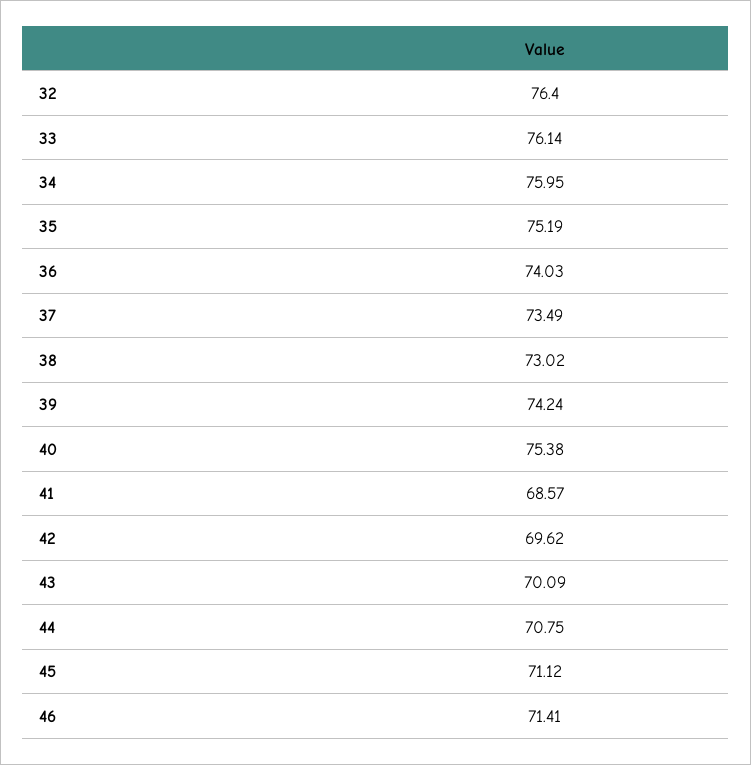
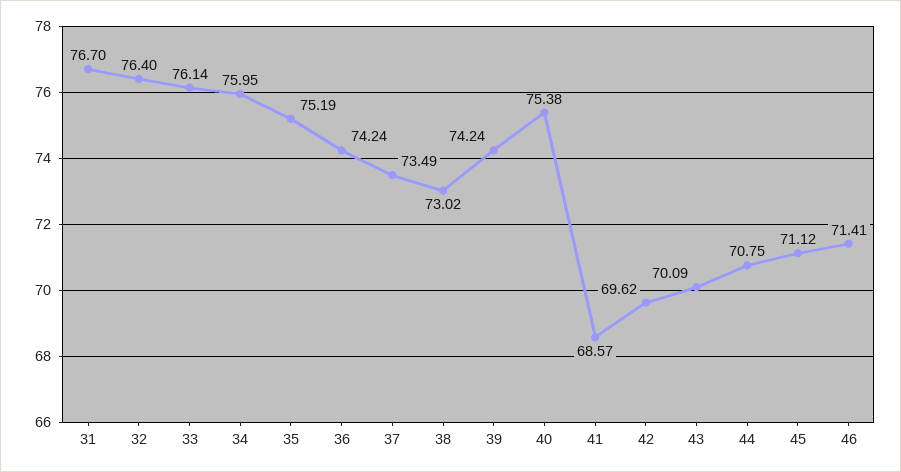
36: 74.03 -> 74.24
31: none -> 76.7

